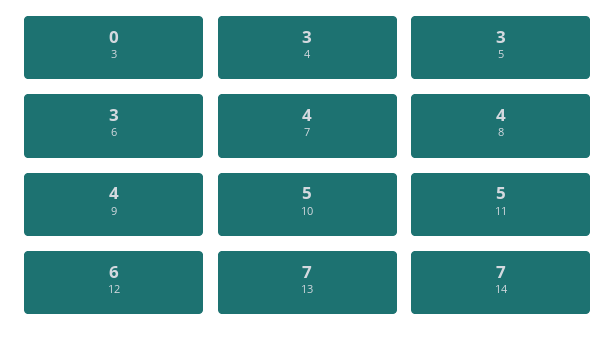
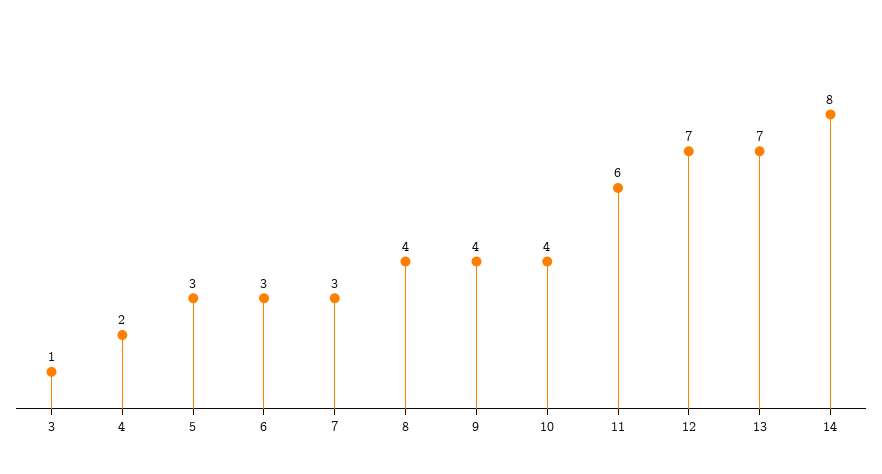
3: 0 -> 1
4: 3 -> 2
7: 4 -> 3
10: 5 -> 4
11: 5 -> 6
12: 6 -> 7
14: 7 -> 8

